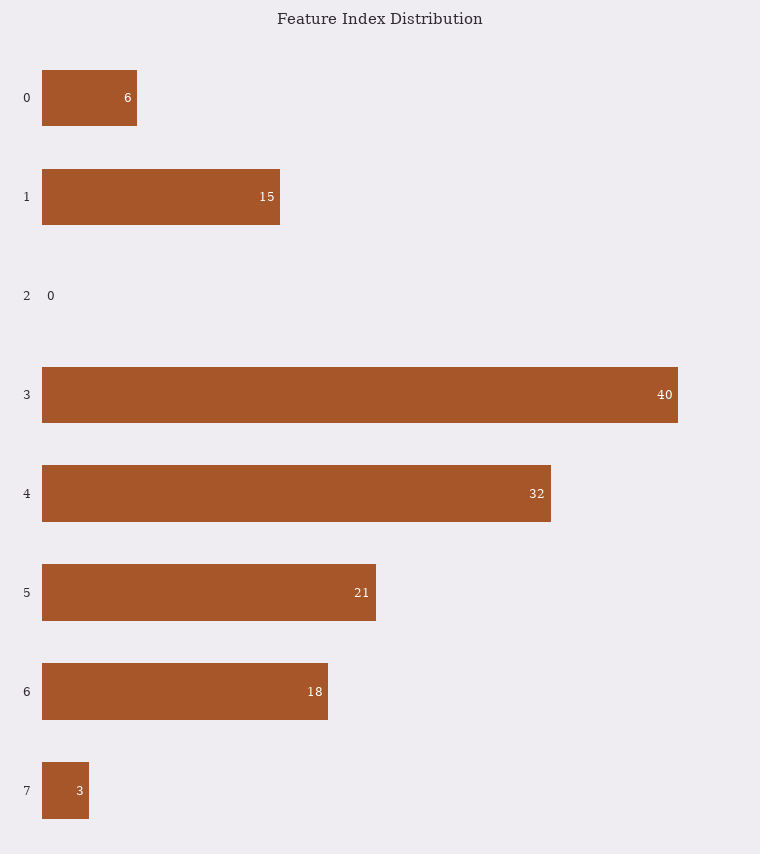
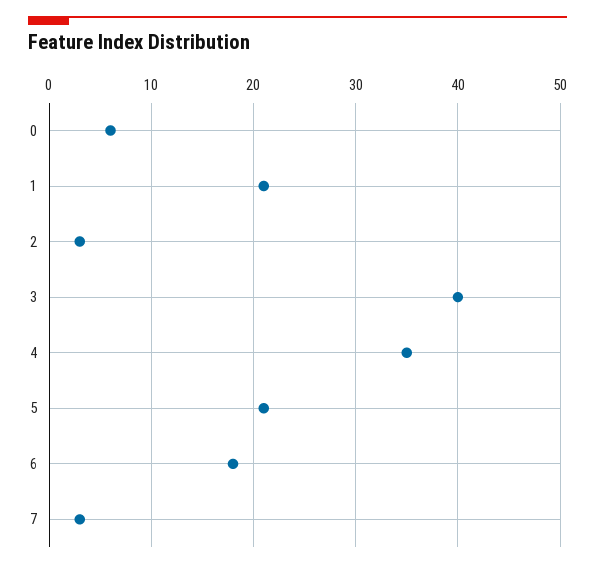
1: 15 -> 21
2: 0 -> 3
4: 32 -> 35

